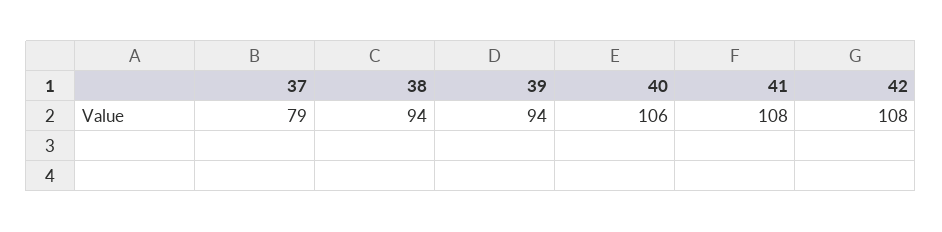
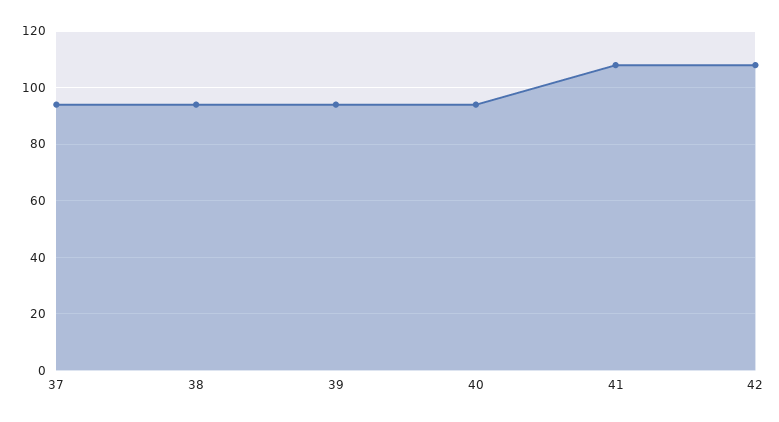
37: 79 -> 95
40: 106 -> 95

